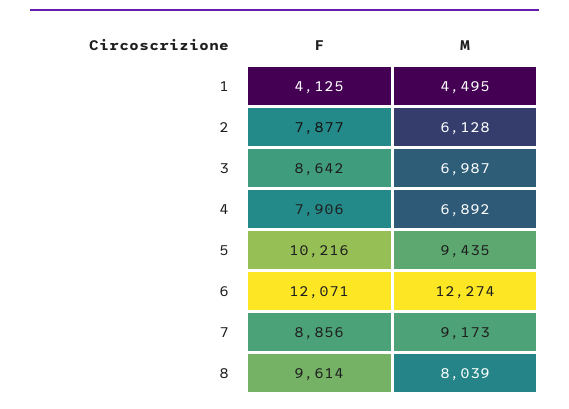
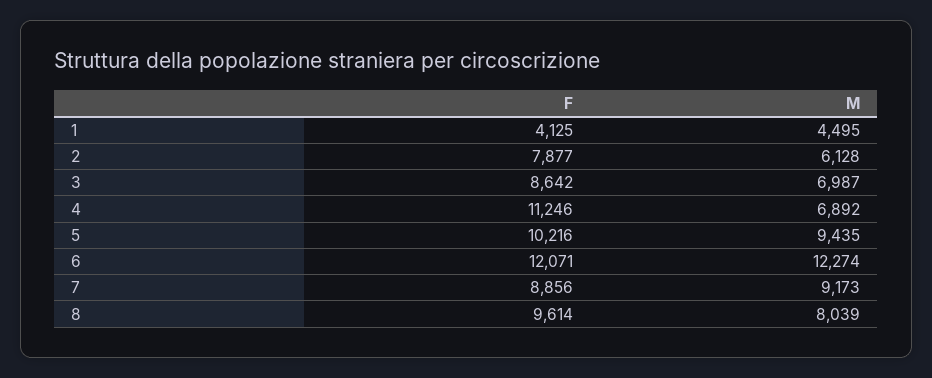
F, 4: 7906 -> 11246

